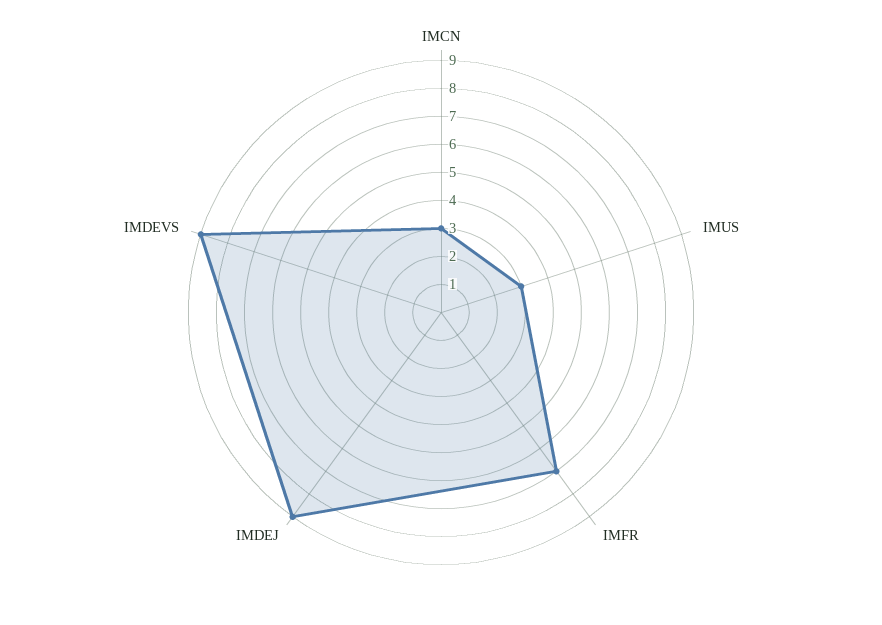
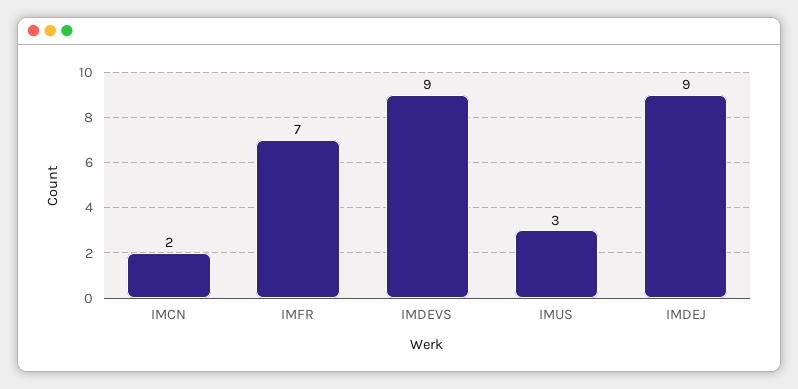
IMCN: 3 -> 2

